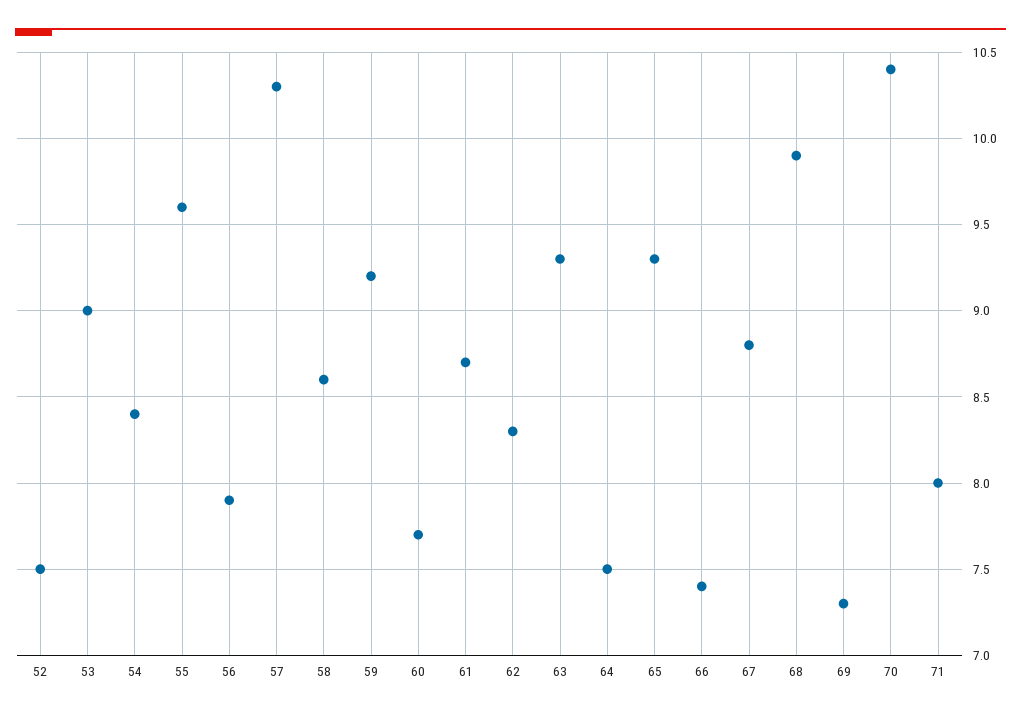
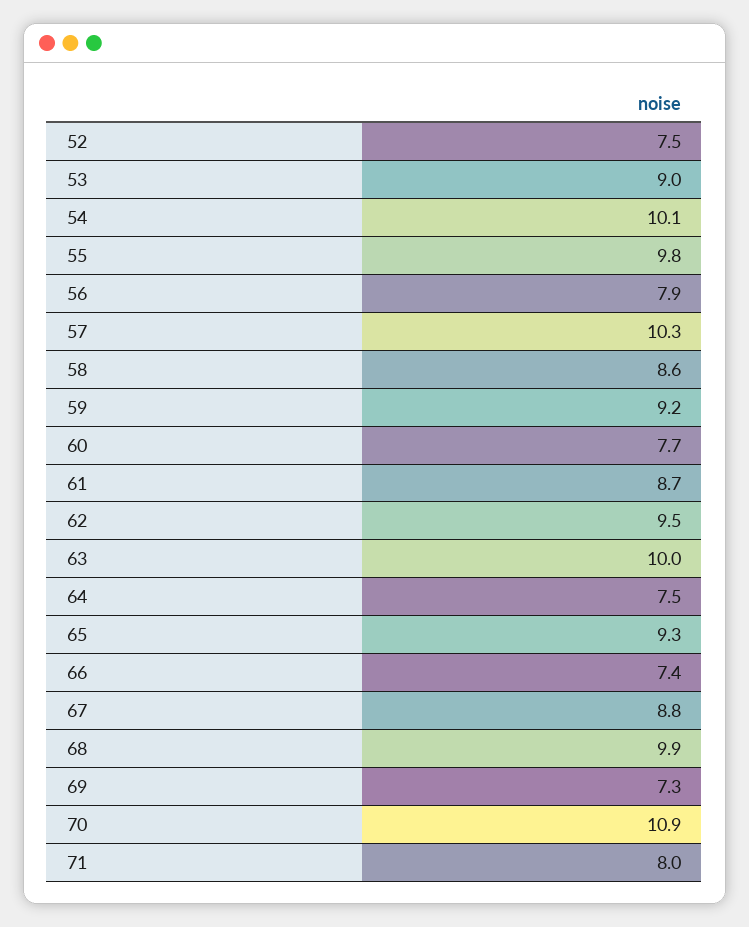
54: 8.4 -> 10.1
55: 9.6 -> 9.8
62: 8.3 -> 9.5
63: 9.3 -> 10
70: 10.4 -> 10.9

